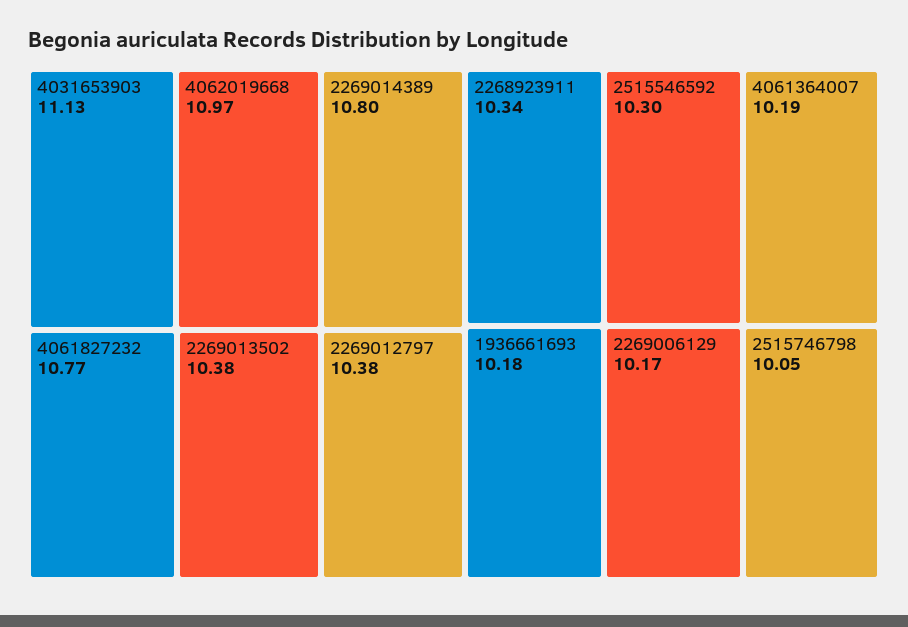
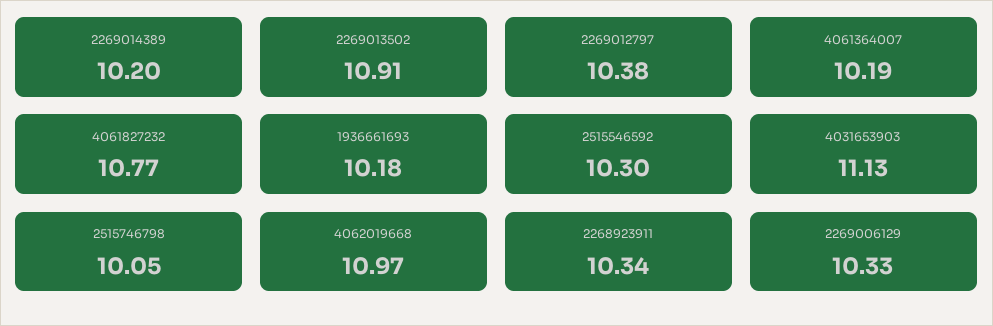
2269014389: 10.8 -> 10.2
2269013502: 10.38 -> 10.91
2269006129: 10.17 -> 10.33

